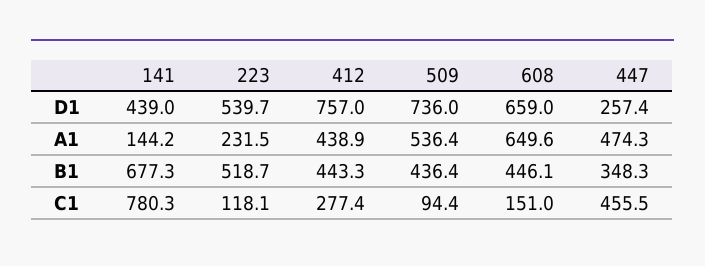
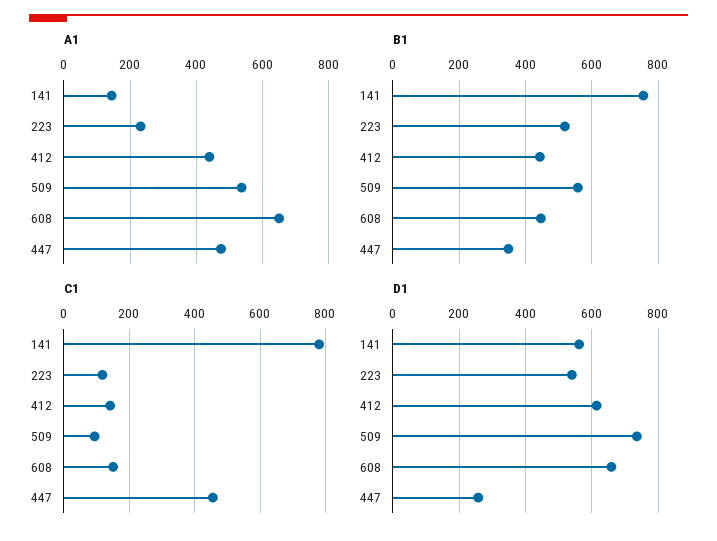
D1, 141: 439 -> 560
D1, 412: 757 -> 620
B1, 141: 677.3 -> 760
B1, 509: 436.4 -> 560
C1, 412: 277.4 -> 140

